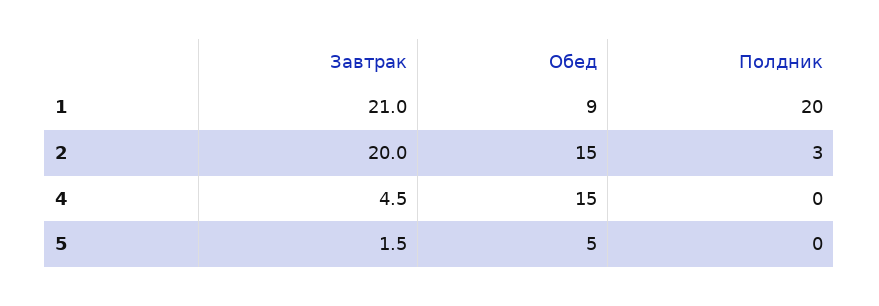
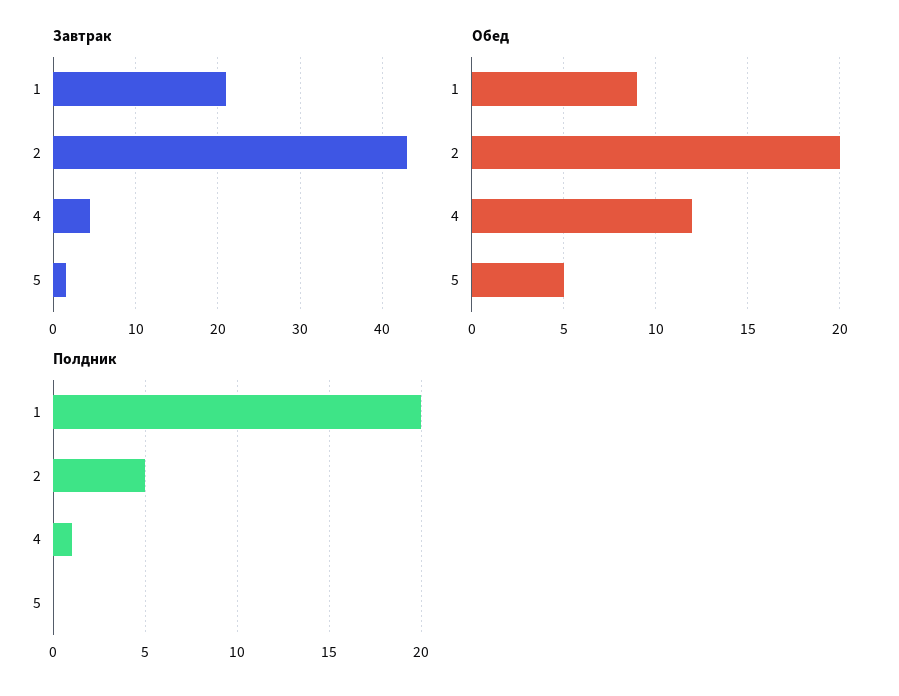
Завтрак, 2: 20 -> 43
Обед, 2: 15 -> 20
Полдник, 2: 3 -> 5
Обед, 4: 15 -> 12
Полдник, 4: 0 -> 1

